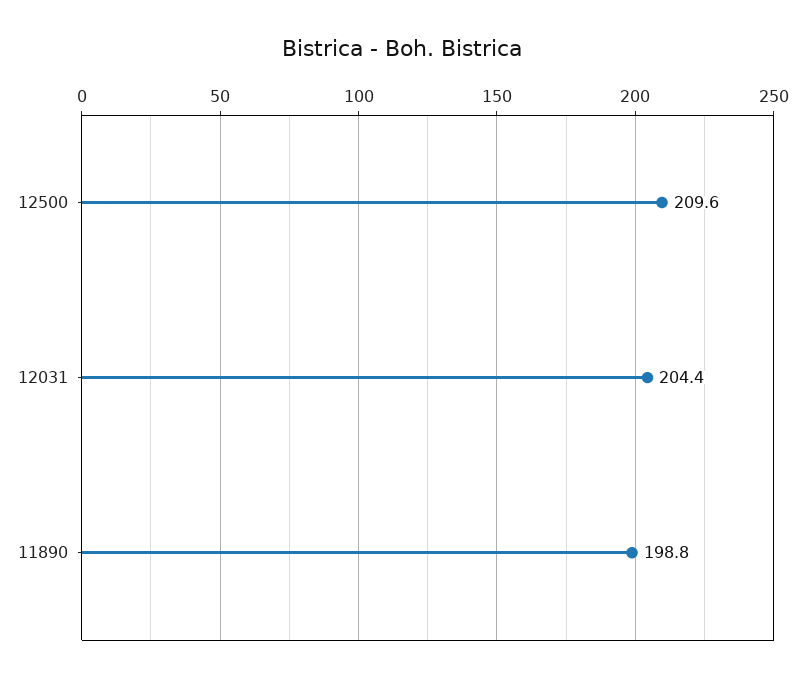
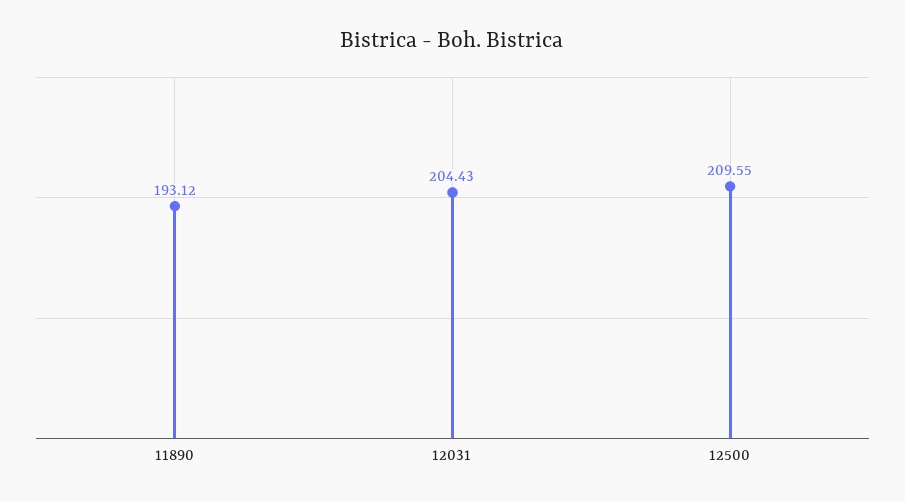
11890: 198.8 -> 193.12

